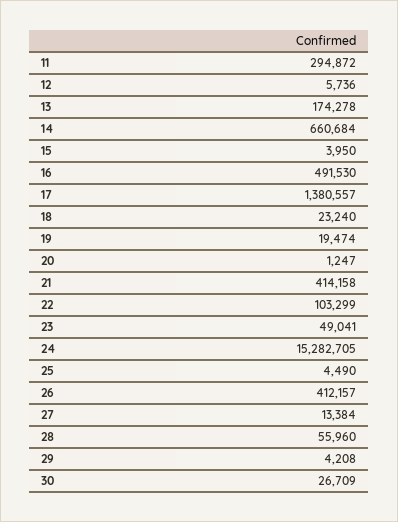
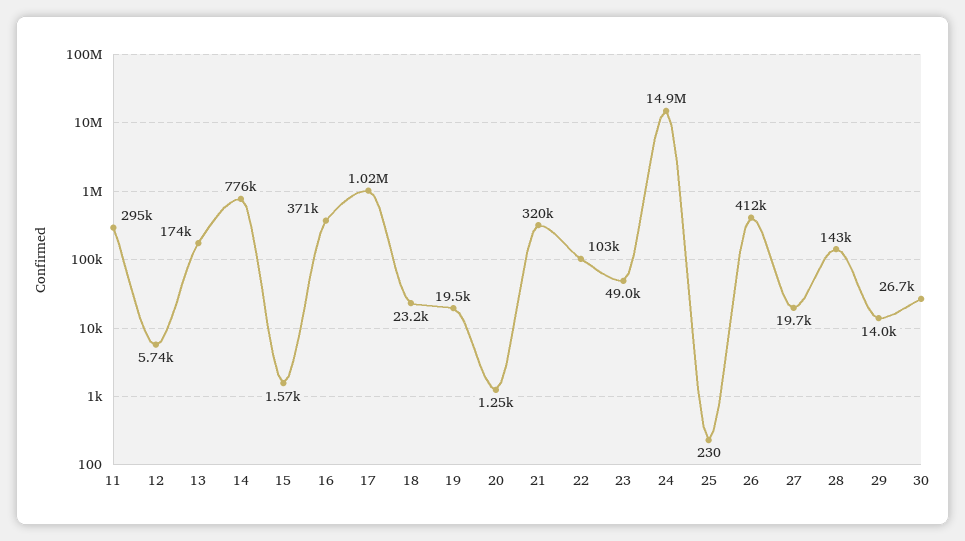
14: 660684 -> 776000
15: 3950 -> 1570
16: 491530 -> 371000
17: 1380557 -> 1020000
21: 414158 -> 320000
24: 15282705 -> 14900000
25: 4490 -> 230
27: 13384 -> 19700
28: 55960 -> 143000
29: 4208 -> 14000

